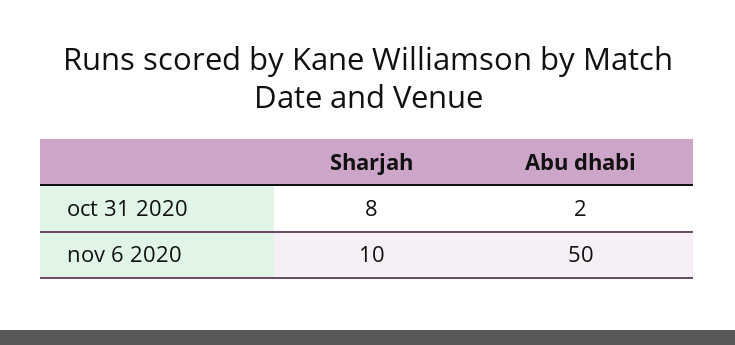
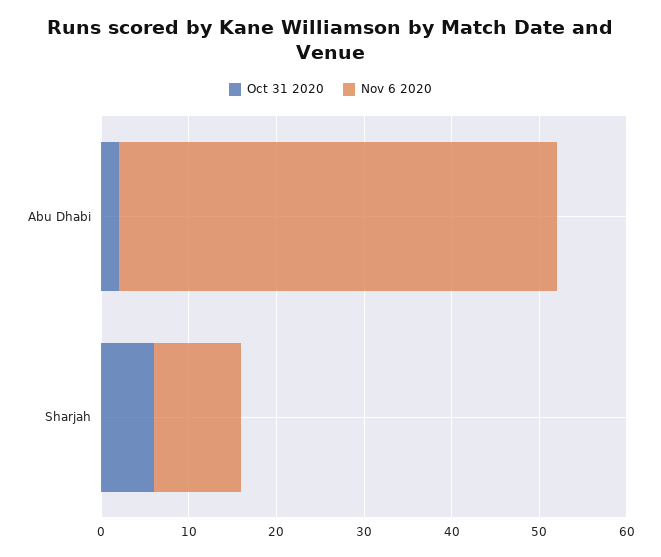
oct 31 2020, Sharjah: 8 -> 6

